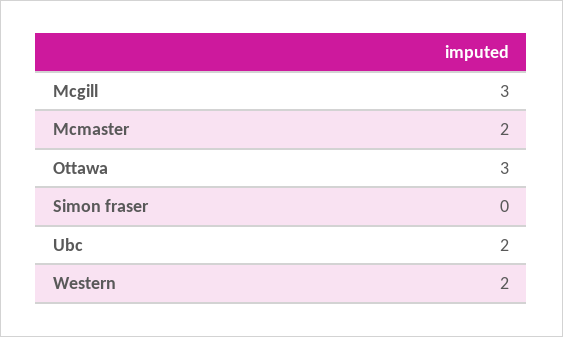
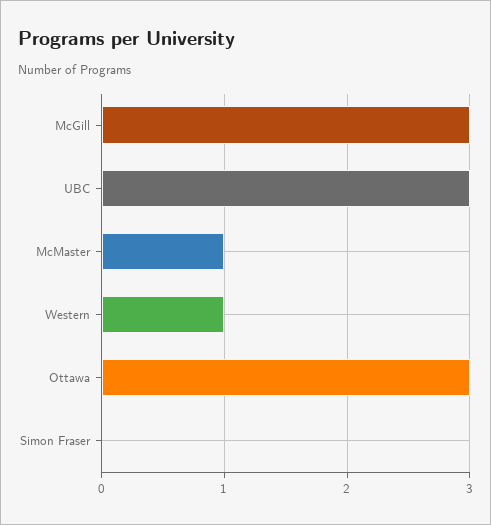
Mcmaster: 2 -> 1
Ubc: 2 -> 3
Western: 2 -> 1

